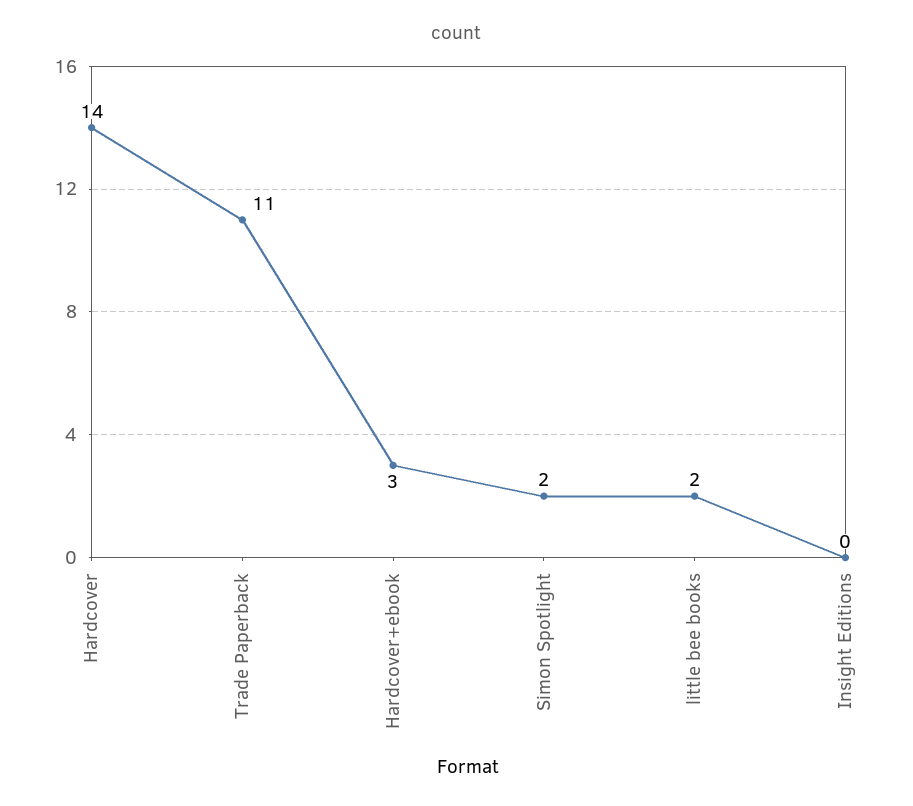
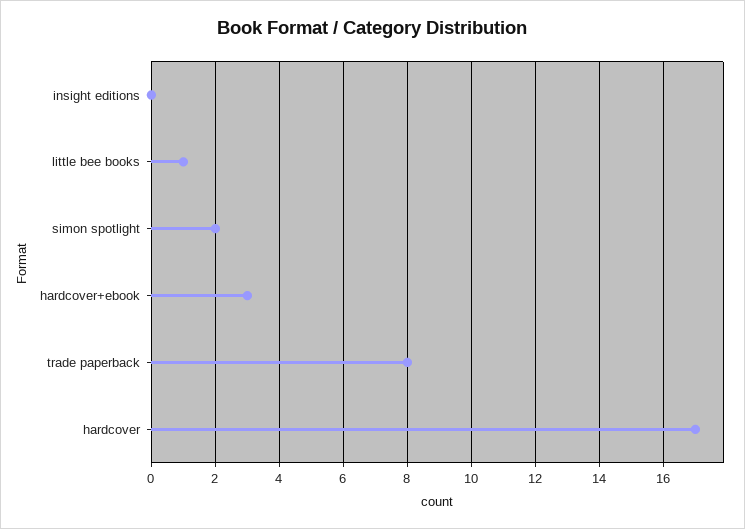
Hardcover: 14 -> 17
Trade Paperback: 11 -> 8
little bee books: 2 -> 1

